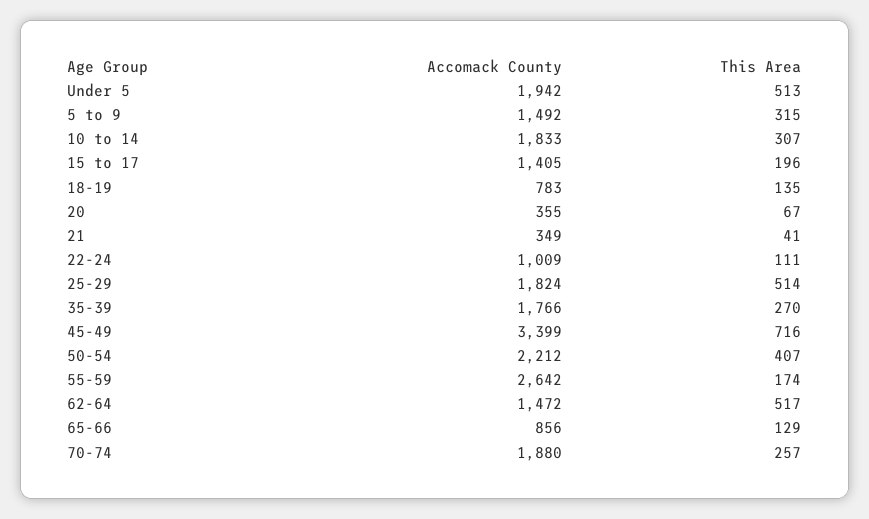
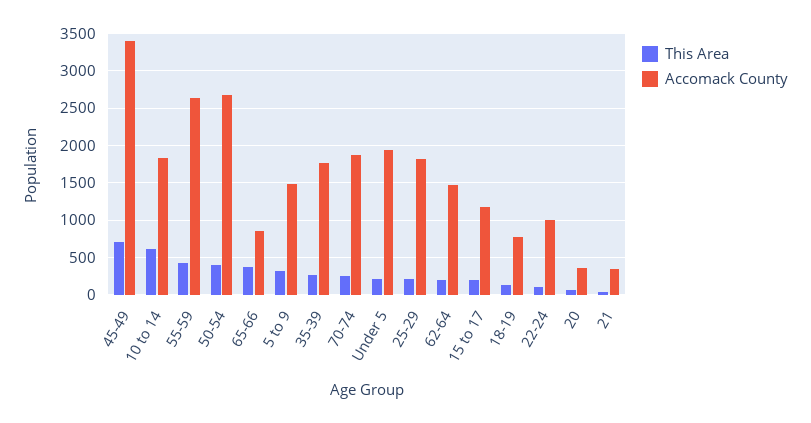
This Area, Under 5: 513 -> 200
This Area, 10 to 14: 307 -> 600
Accomack County, 15 to 17: 1405 -> 1200
This Area, 25-29: 514 -> 200
Accomack County, 50-54: 2212 -> 2700
This Area, 55-59: 174 -> 400
This Area, 62-64: 517 -> 200
This Area, 65-66: 129 -> 400

